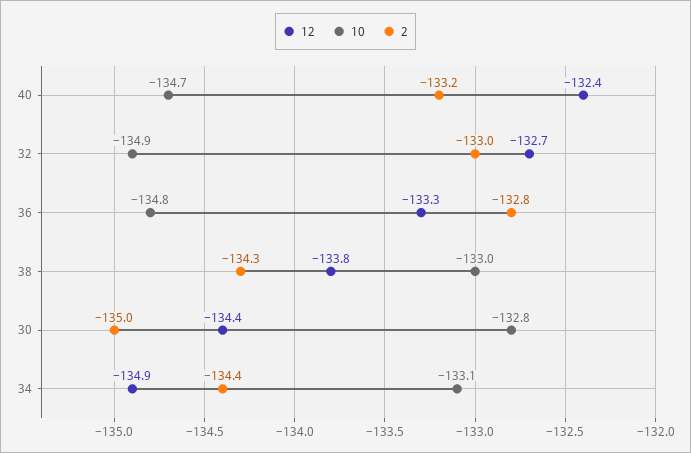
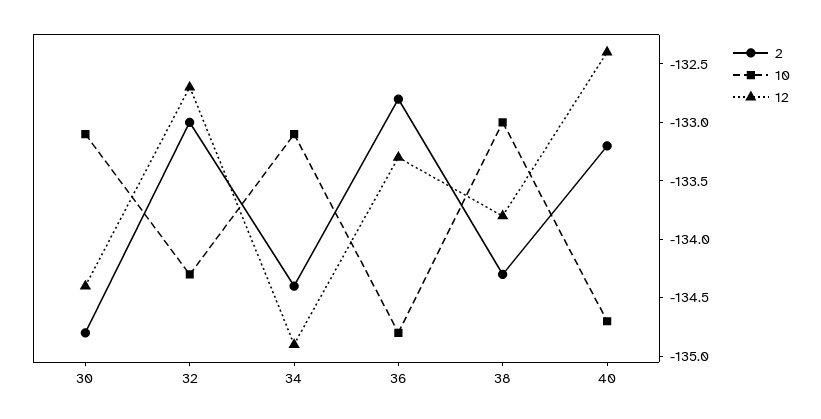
10, 32: -134.9 -> -134.3
10, 30: -132.8 -> -133.1
2, 30: -135 -> -134.8

